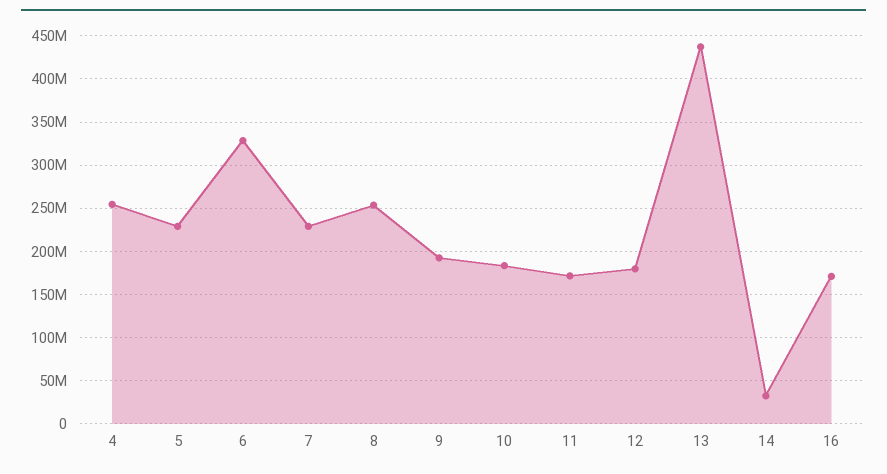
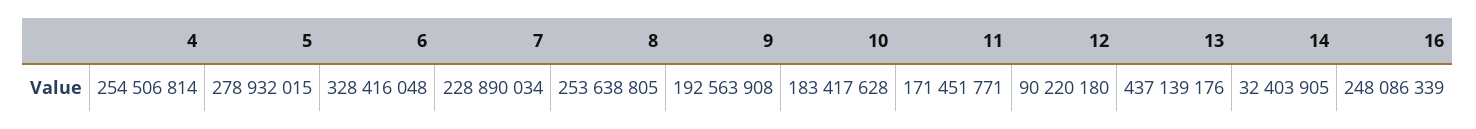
5: 230000000 -> 278932015
12: 180000000 -> 90220180
16: 170000000 -> 248086339

